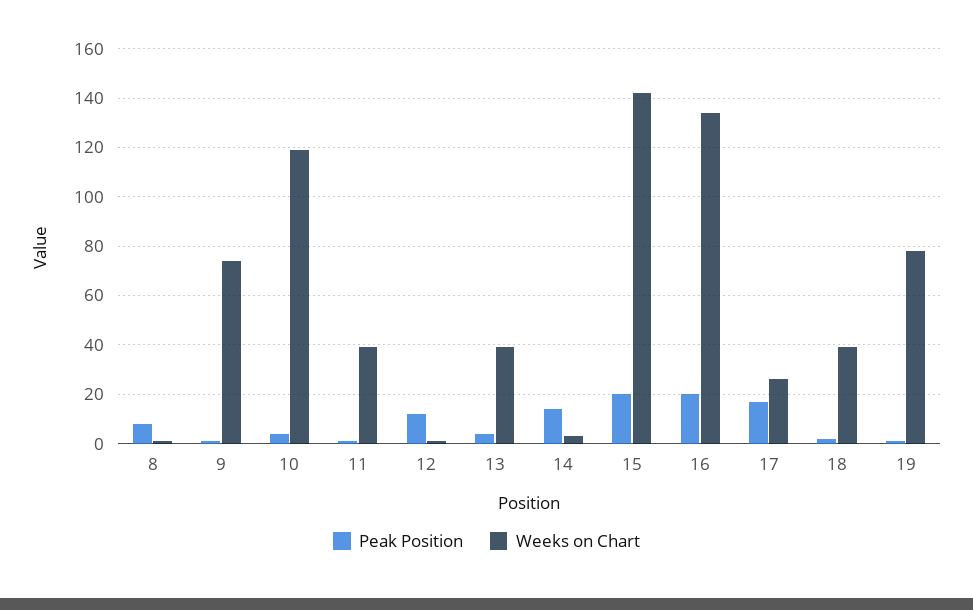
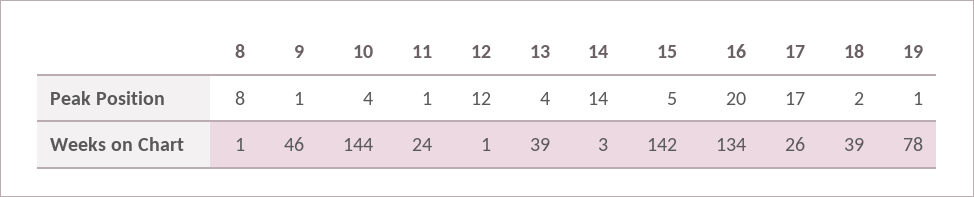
Weeks on Chart, 9: 75 -> 46
Weeks on Chart, 10: 120 -> 144
Weeks on Chart, 11: 40 -> 24
Peak Position, 15: 20 -> 5

